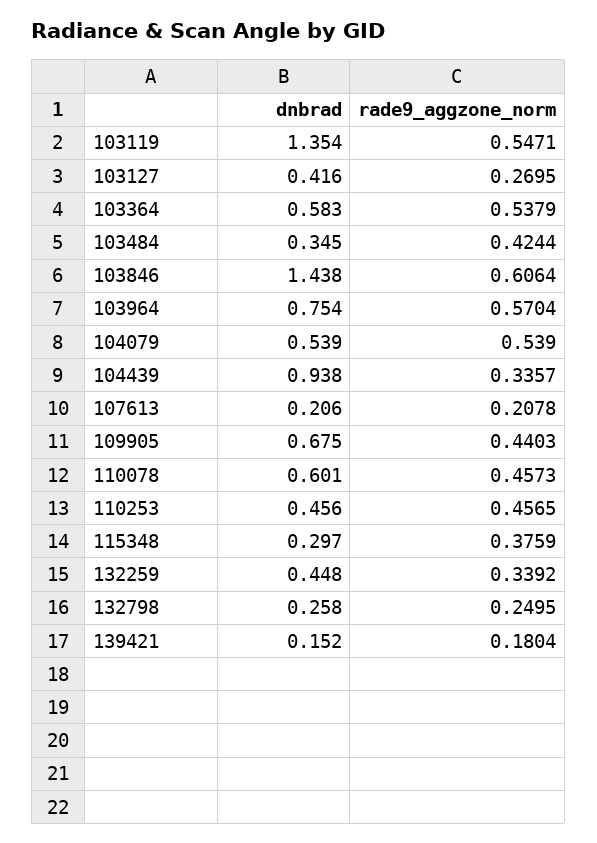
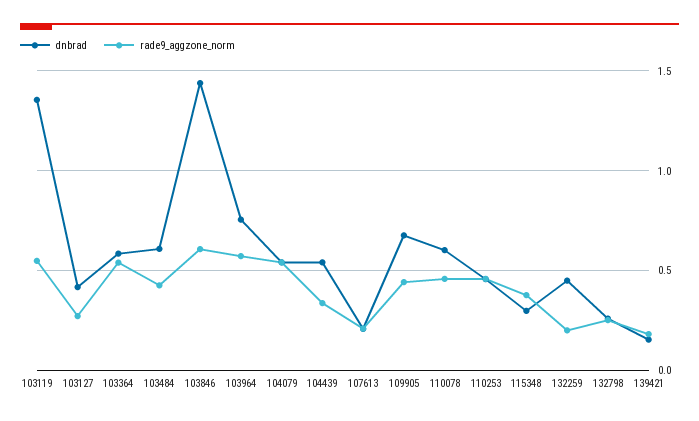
dnbrad, 103484: 0.345 -> 0.6
dnbrad, 104439: 0.938 -> 0.55
rade9_aggzone_norm, 132259: 0.3392 -> 0.2

